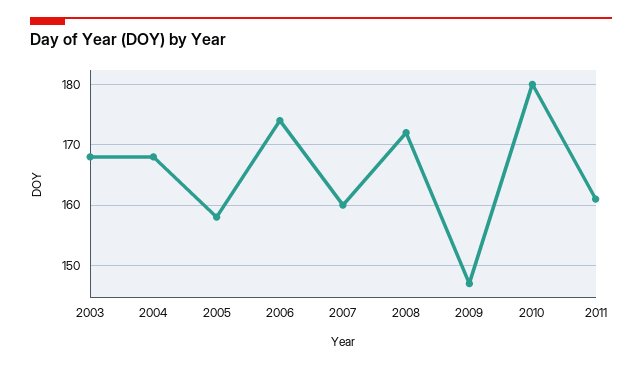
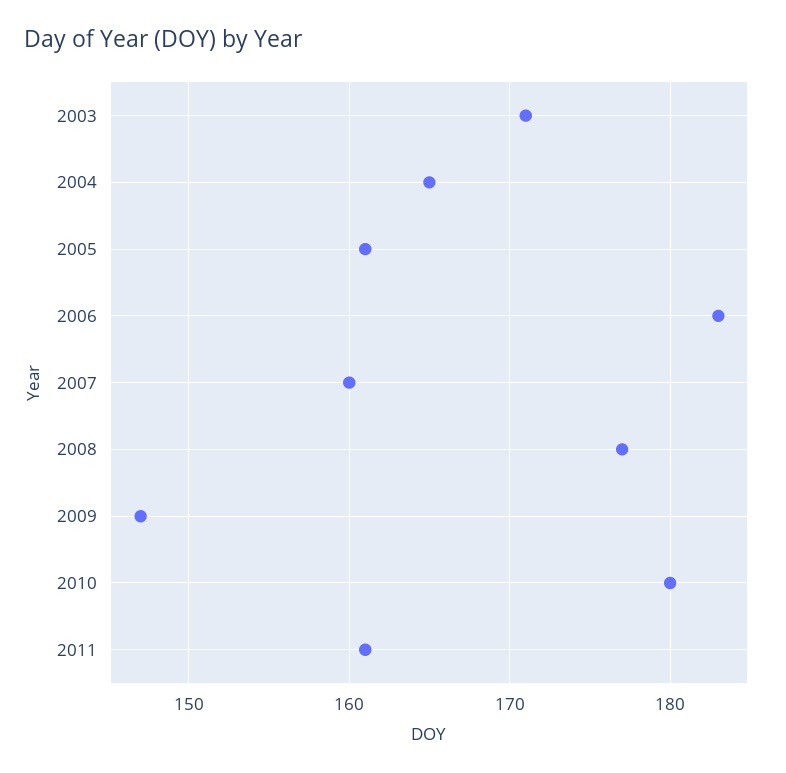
2003: 168 -> 171
2004: 168 -> 165
2005: 158 -> 161
2006: 174 -> 183
2008: 172 -> 177

